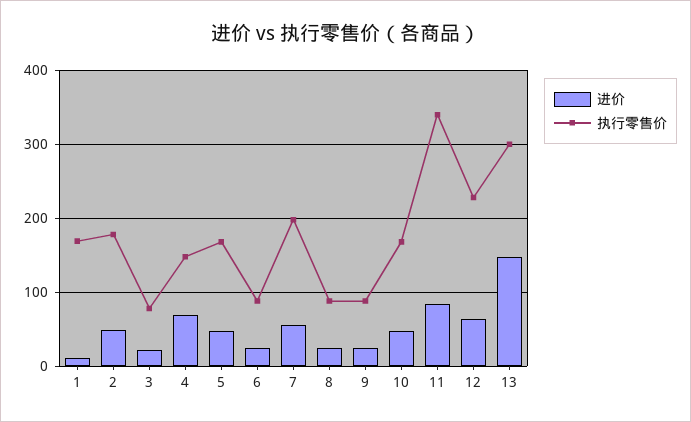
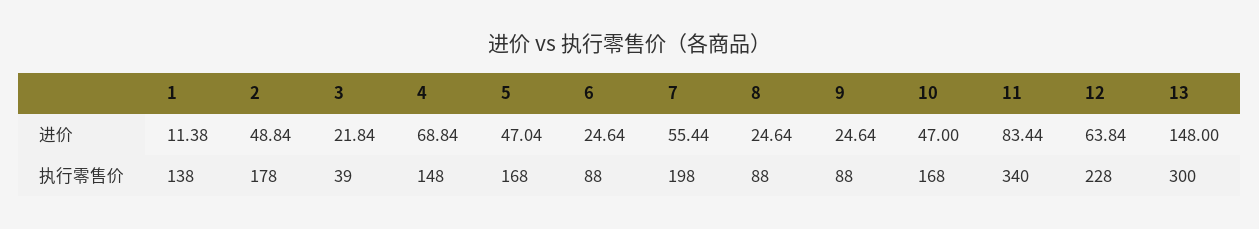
执行零售价, 1: 170 -> 138
执行零售价, 3: 80 -> 39

